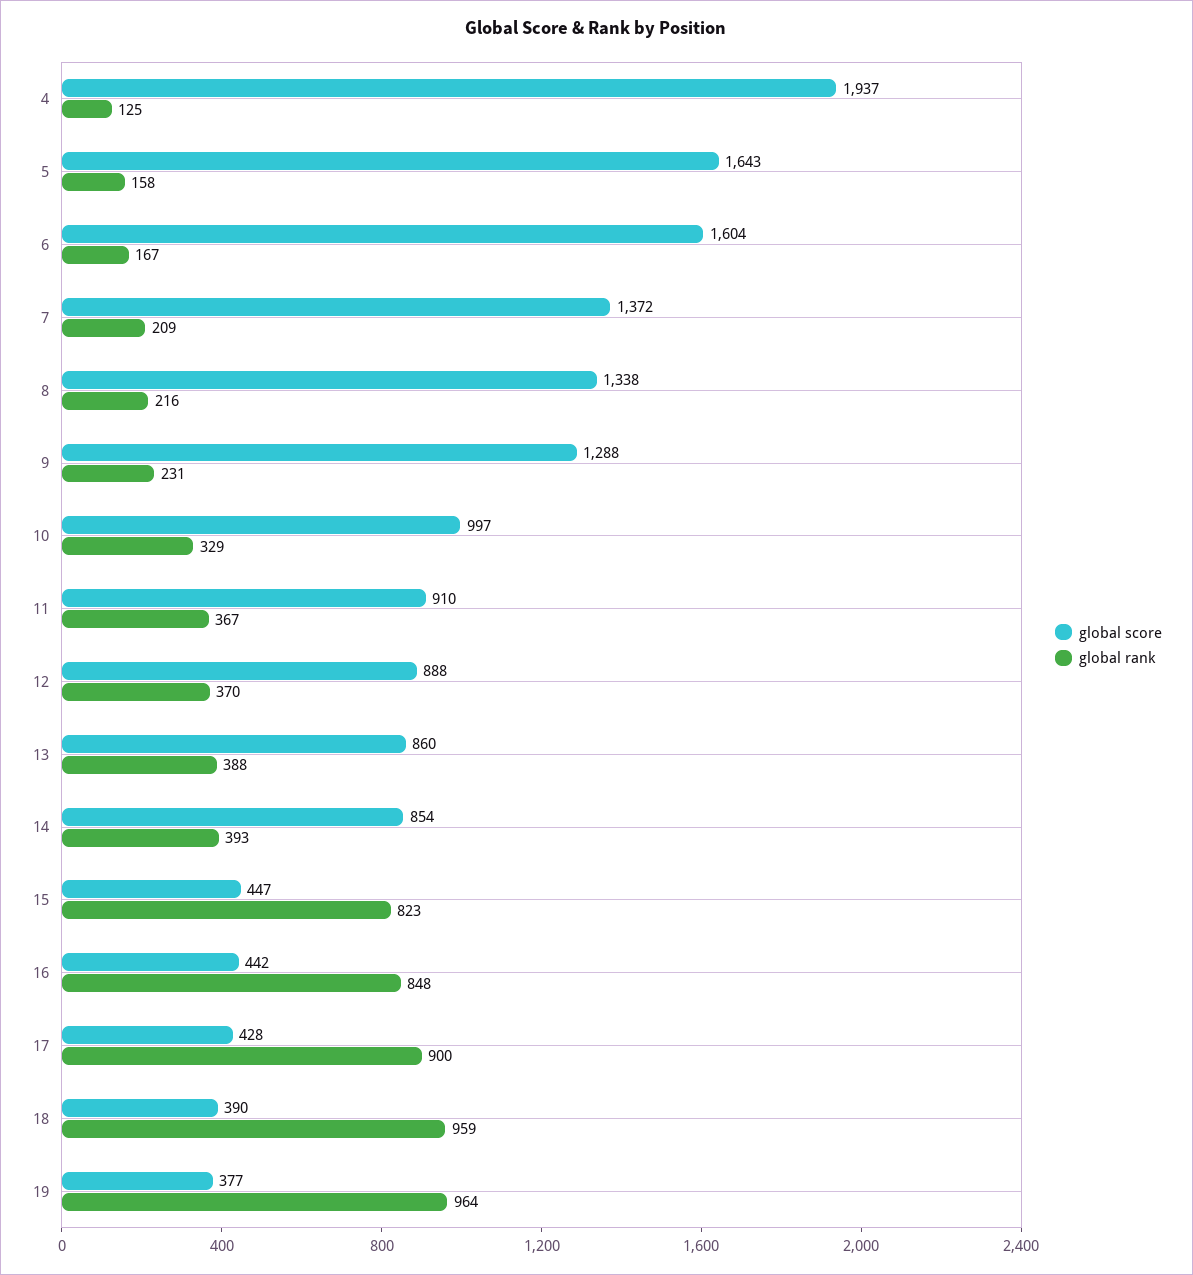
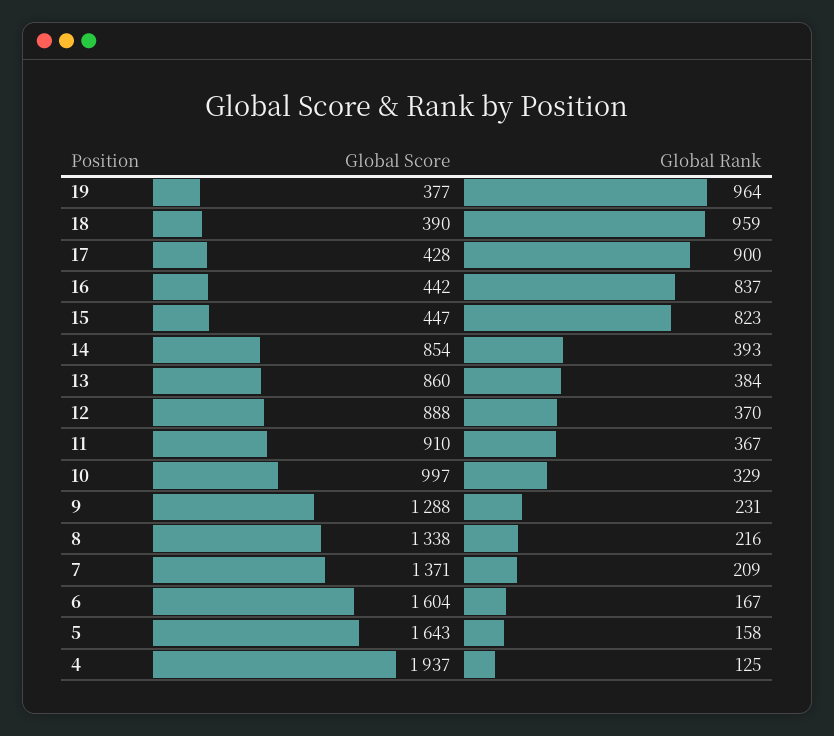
global score, 7: 1372 -> 1371
global rank, 13: 388 -> 384
global rank, 16: 848 -> 837

